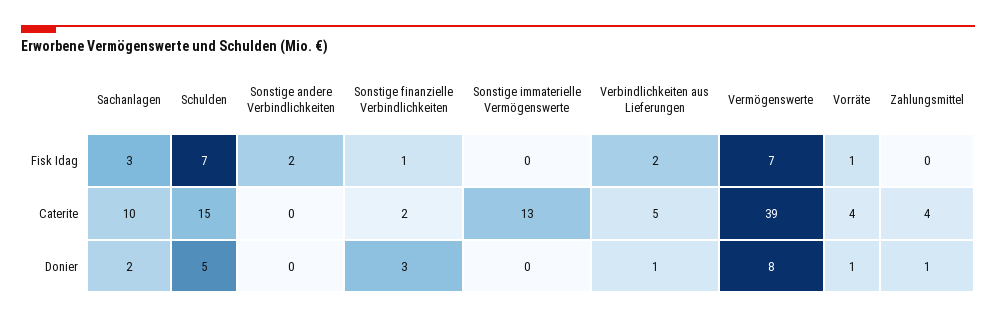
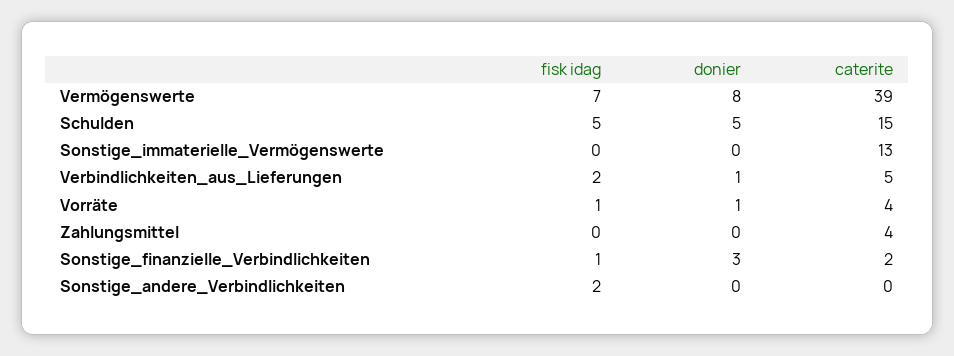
Sachanlagen, Fisk Idag: 3 -> none
Schulden, Fisk Idag: 7 -> 5
Sachanlagen, Caterite: 10 -> none
Sachanlagen, Donier: 2 -> none
Zahlungsmittel, Donier: 1 -> 0

